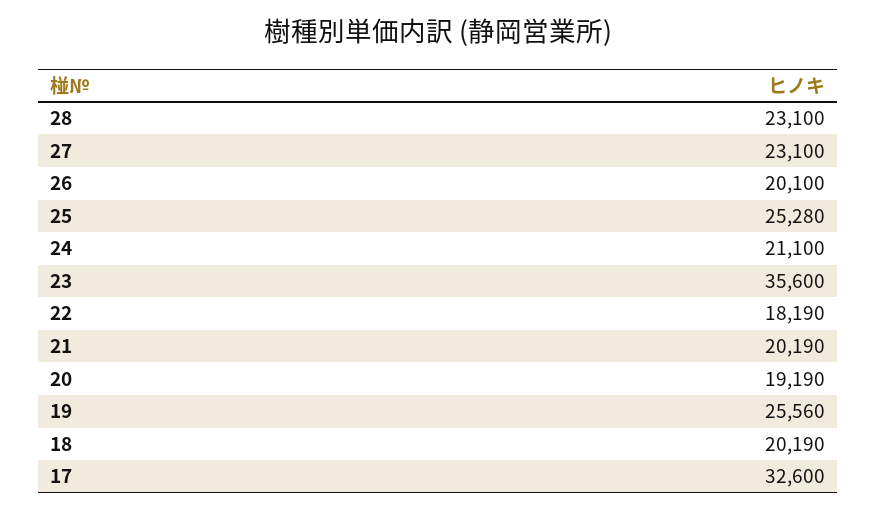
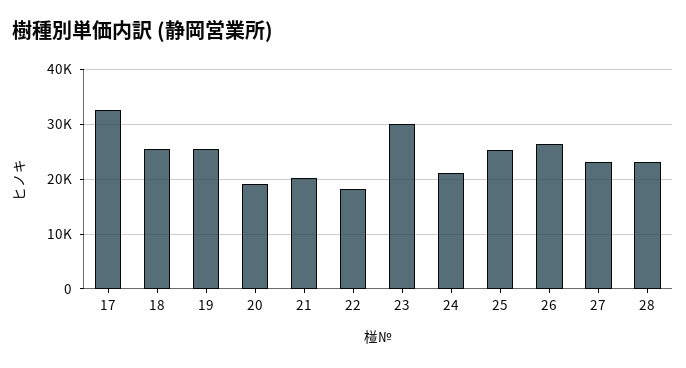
26: 20100 -> 26000
23: 35600 -> 30000
18: 20190 -> 26000

